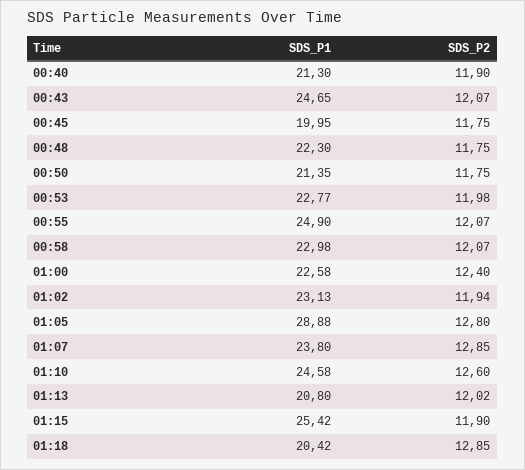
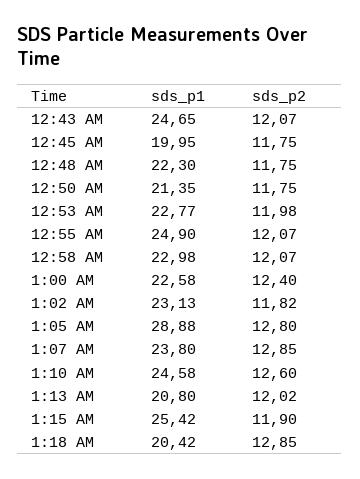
SDS_P1, 00:40: 21.3 -> none
SDS_P2, 00:40: 11.9 -> none
SDS_P2, 01:02: 11.94 -> 11.82

